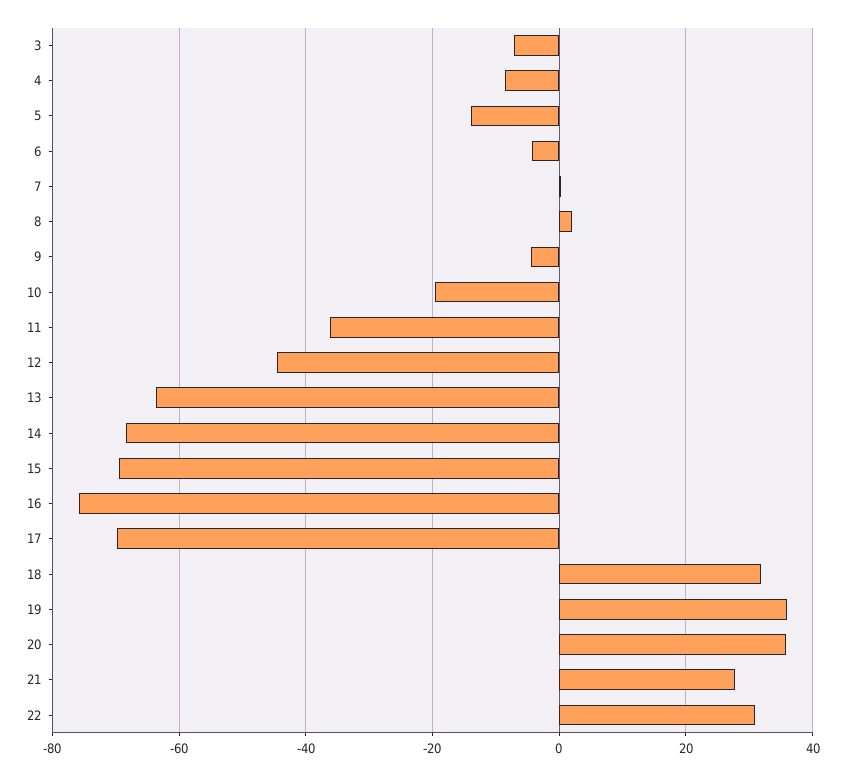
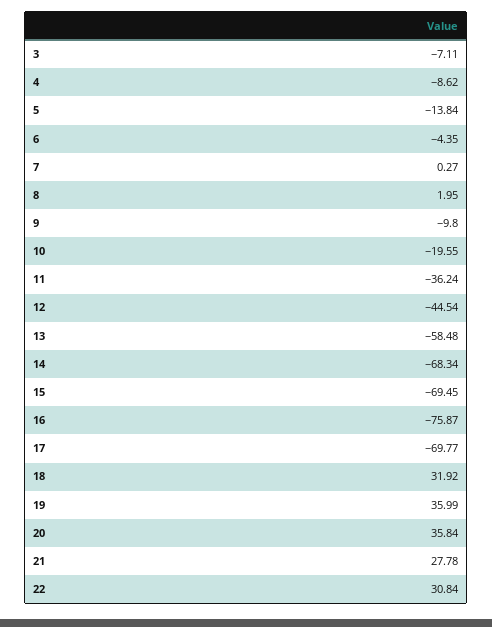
9: -4 -> -9.8
13: -64 -> -58.48

